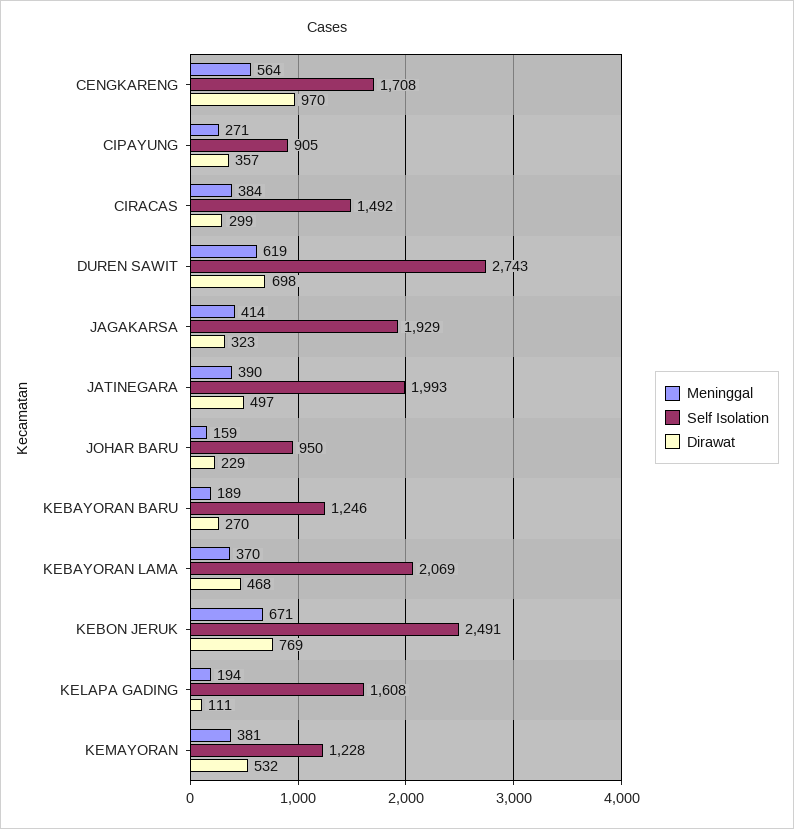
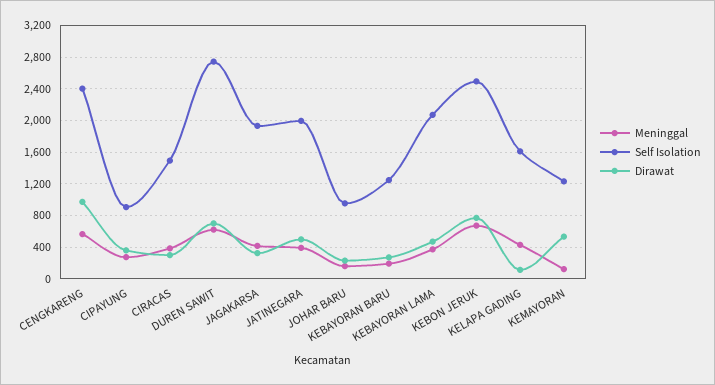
Self Isolation, CENGKARENG: 1708 -> 2400
Meninggal, KELAPA GADING: 194 -> 400
Meninggal, KEMAYORAN: 381 -> 100

